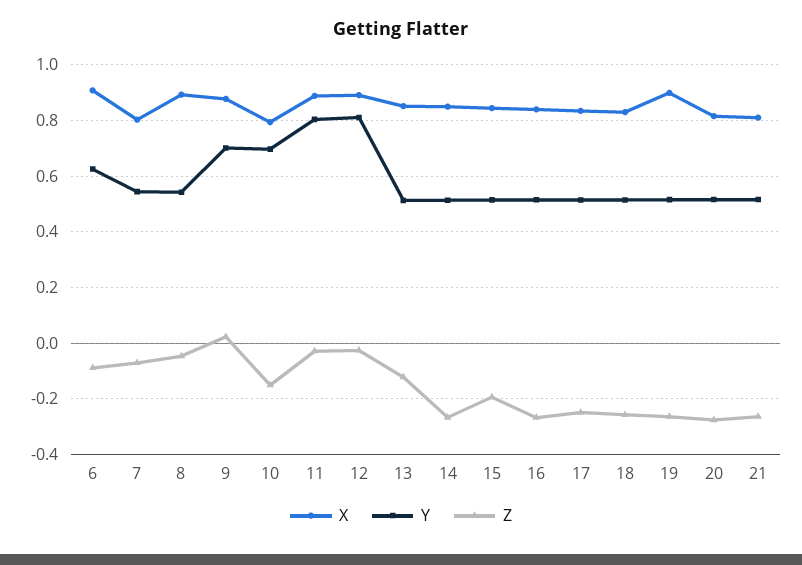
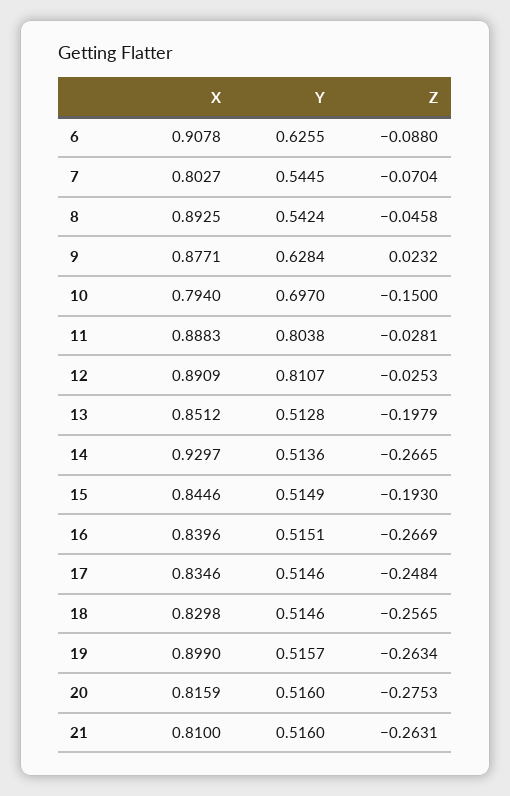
Y, 9: 0.7 -> 0.6284
Z, 13: -0.125 -> -0.1979
X, 14: 0.85 -> 0.9297

